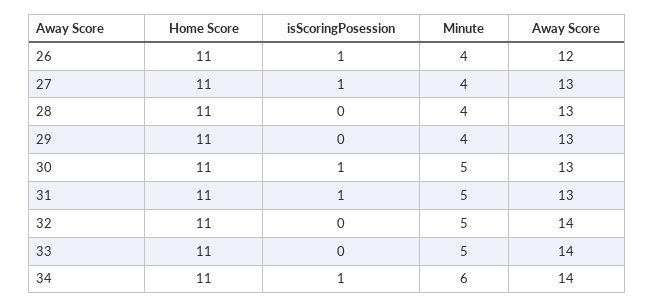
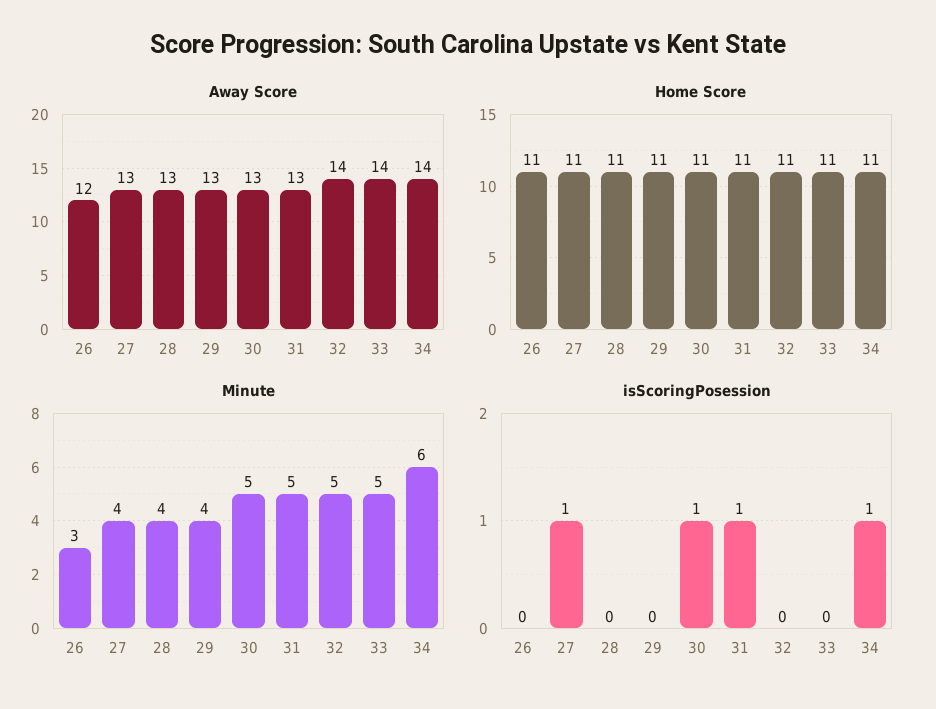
isScoringPosession, 26: 1 -> 0
Minute, 26: 4 -> 3

